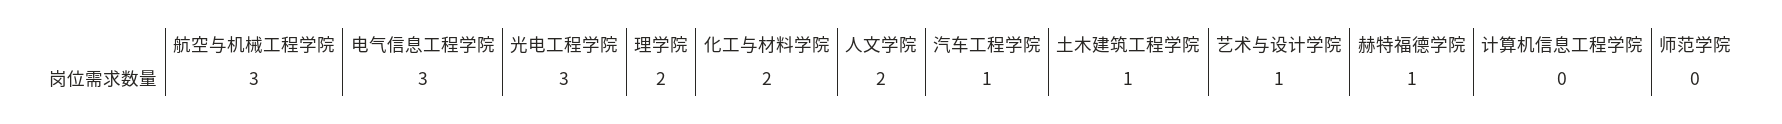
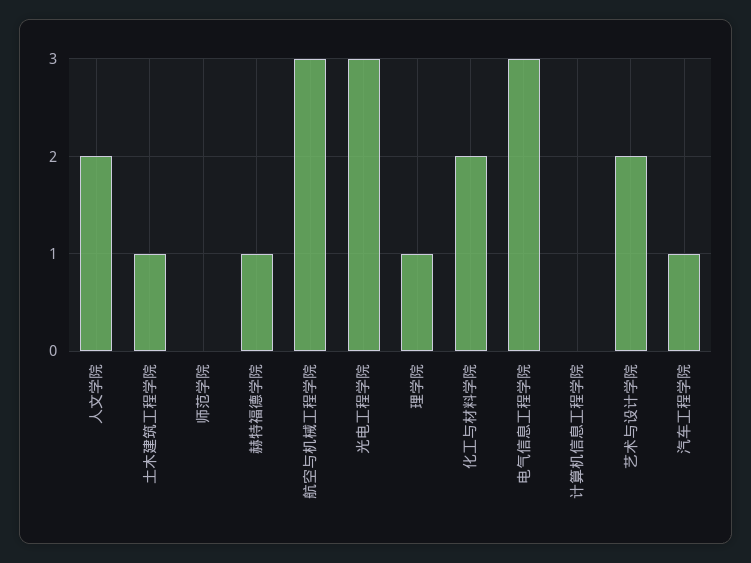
理学院: 2 -> 1
艺术与设计学院: 1 -> 2

